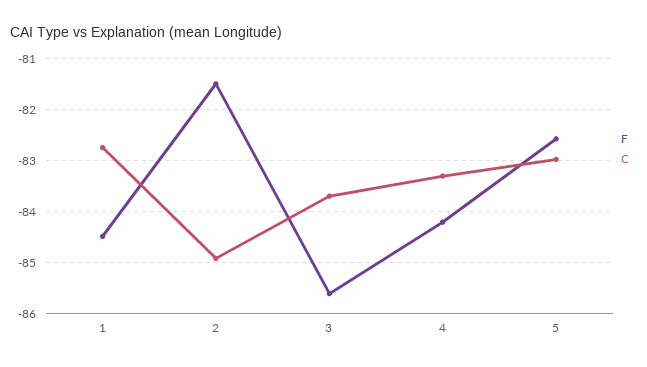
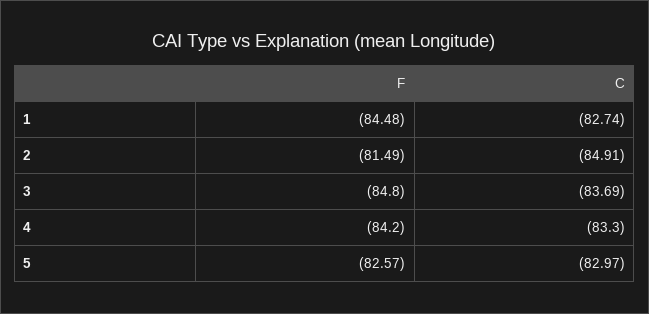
F, 3: -85.6 -> -84.8

